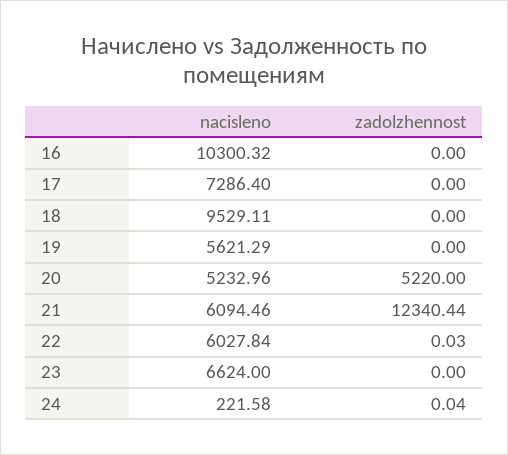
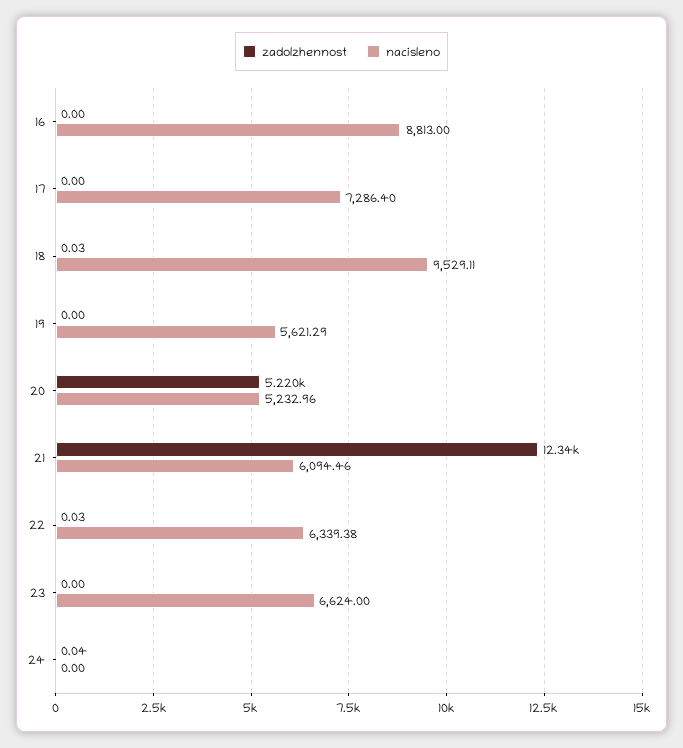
nacisleno, 16: 10300.32 -> 8813
zadolzhennost, 18: 0 -> 0.03
nacisleno, 22: 6027.84 -> 6339.38
nacisleno, 24: 221.58 -> 0

